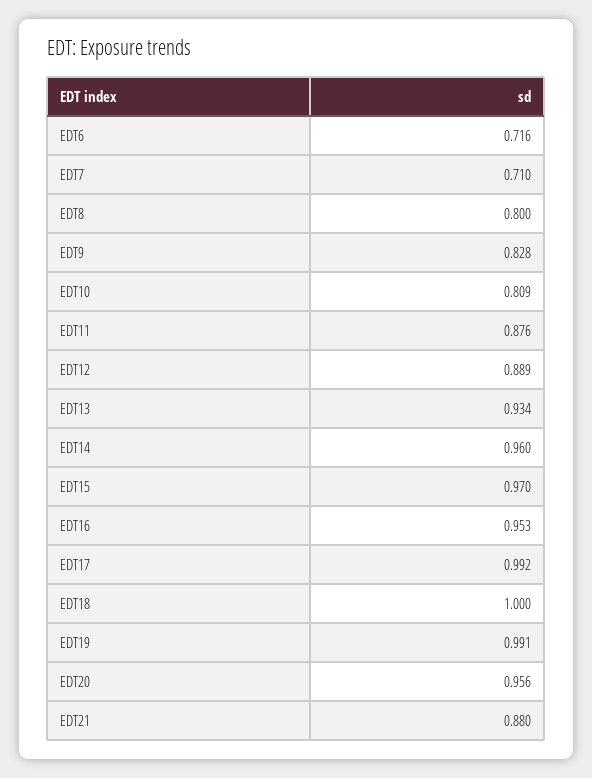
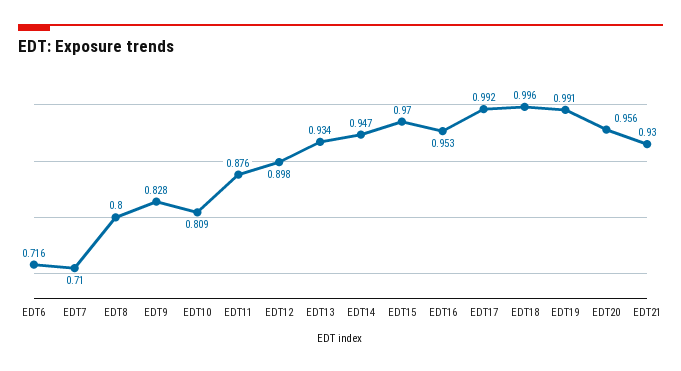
EDT12: 0.889 -> 0.898
EDT14: 0.96 -> 0.947
EDT18: 1 -> 0.996
EDT21: 0.88 -> 0.93

